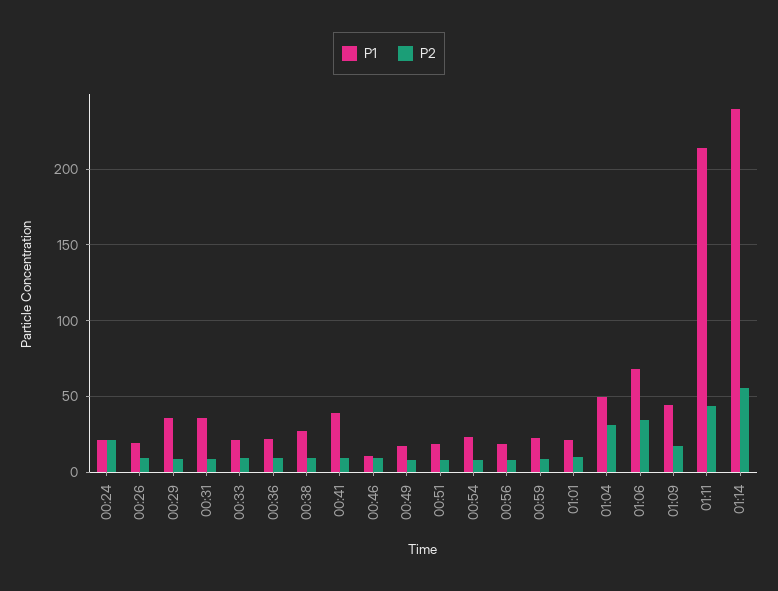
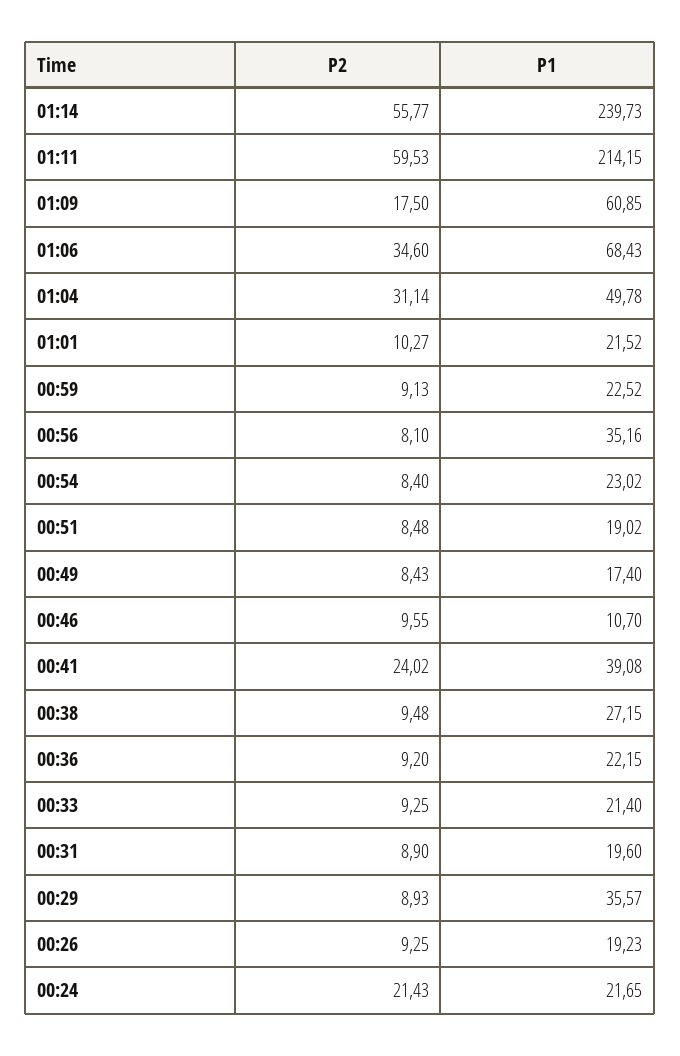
P1, 00:31: 35 -> 19.6
P2, 00:41: 10 -> 24.02
P1, 00:56: 20 -> 35.16
P1, 01:09: 45 -> 60.85
P2, 01:11: 45 -> 59.53

